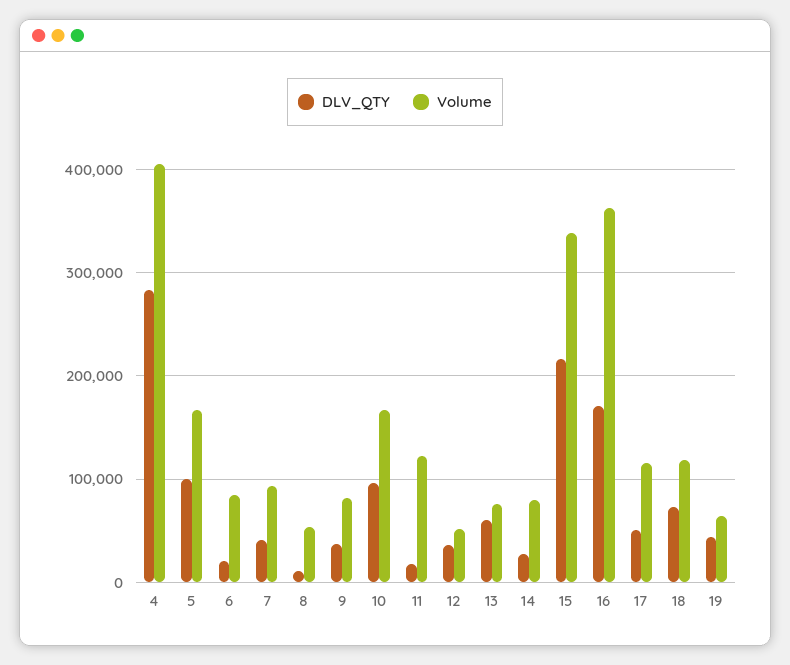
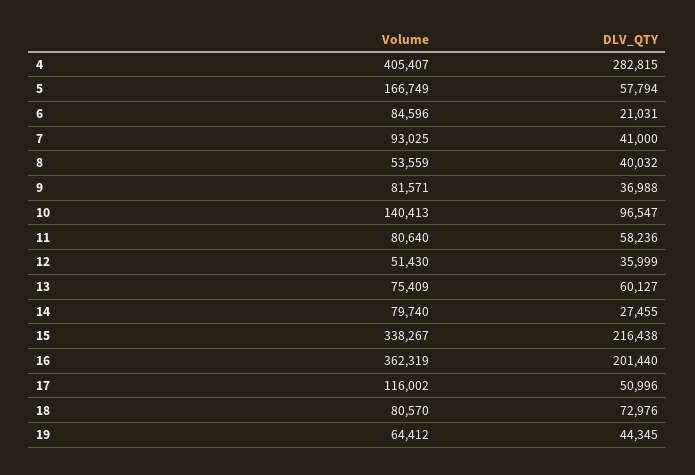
DLV_QTY, 5: 100000 -> 57794
DLV_QTY, 8: 10000 -> 40032
Volume, 10: 170000 -> 140413
DLV_QTY, 11: 20000 -> 58236
Volume, 11: 120000 -> 80640
DLV_QTY, 16: 170000 -> 201440
Volume, 18: 120000 -> 80570

